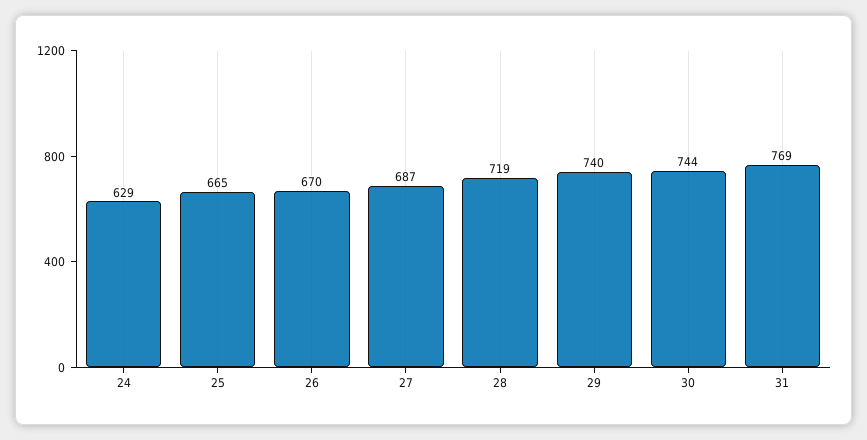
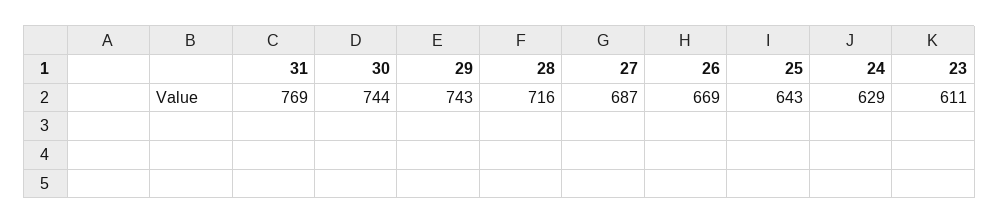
25: 665 -> 643
26: 670 -> 669
28: 719 -> 716
29: 740 -> 743
23: none -> 611

